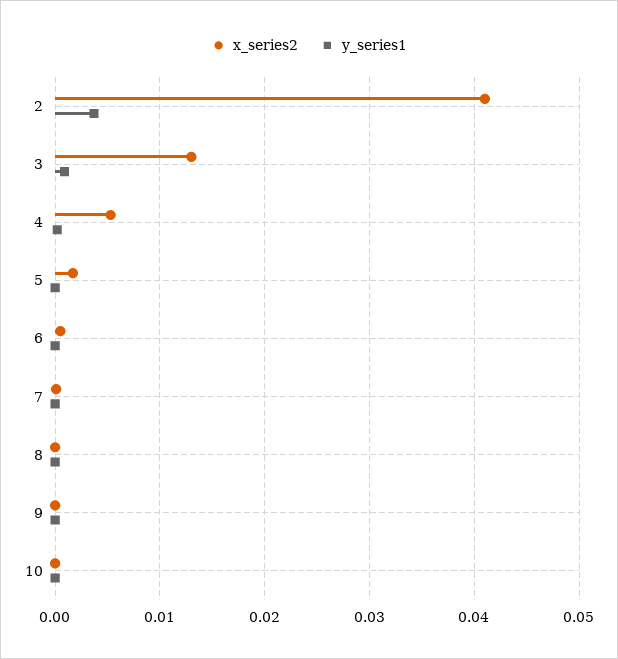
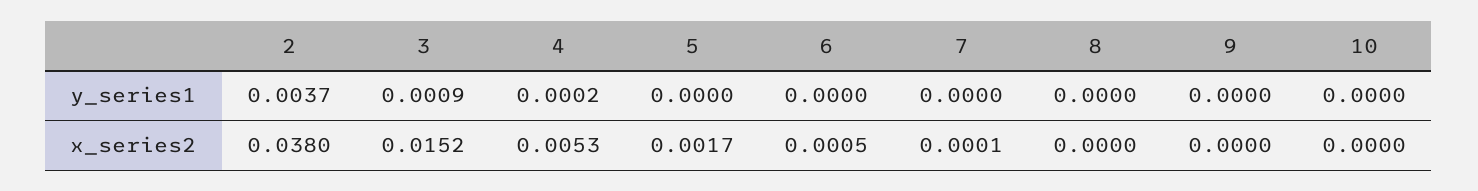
x_series2, 2: 0.041 -> 0.038
x_series2, 3: 0.013 -> 0.0152

